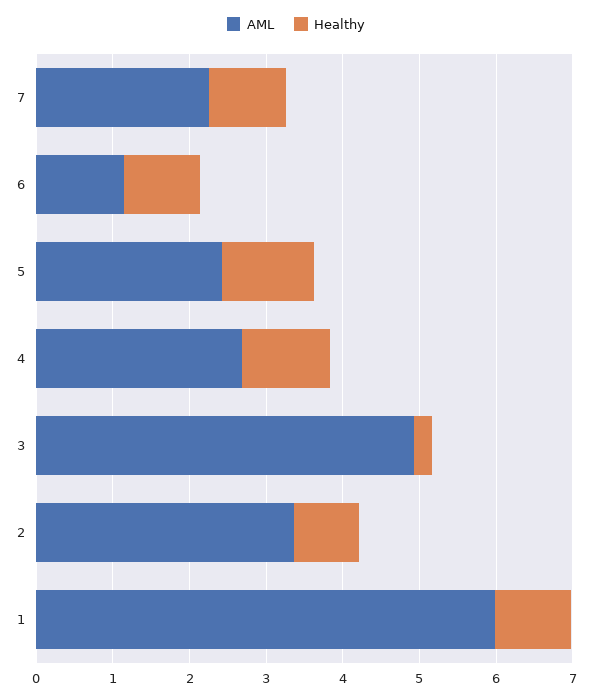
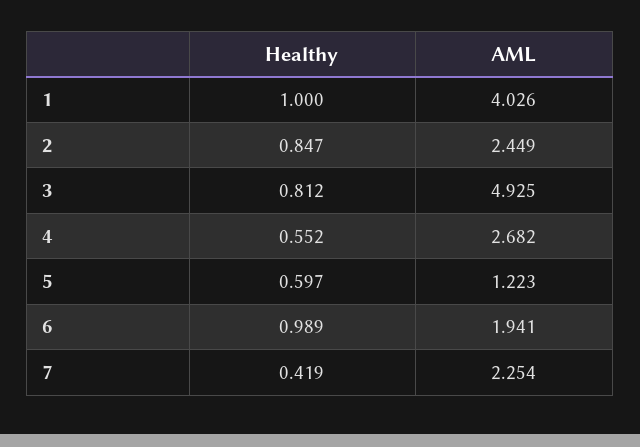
Healthy, 7: 1 -> 0.419
AML, 6: 1.2 -> 1.941
AML, 5: 2.4 -> 1.223
Healthy, 5: 1.2 -> 0.597
Healthy, 4: 1.2 -> 0.552
Healthy, 3: 0.2 -> 0.812
AML, 2: 3.4 -> 2.449
AML, 1: 6 -> 4.026

